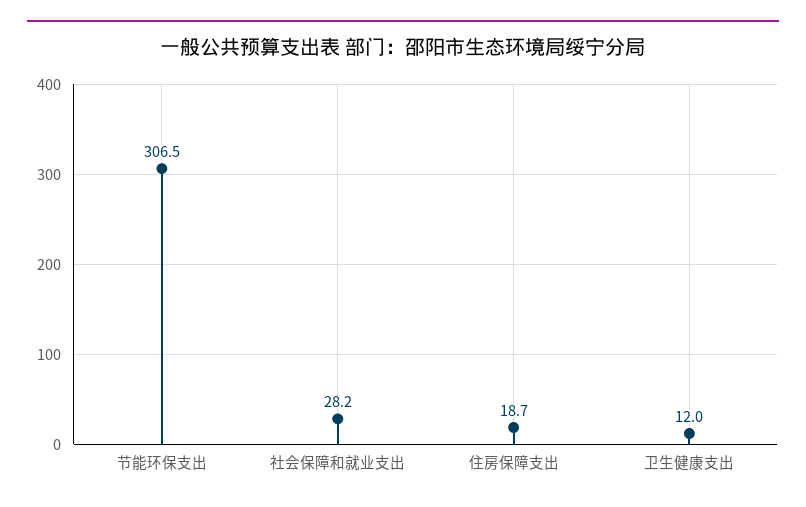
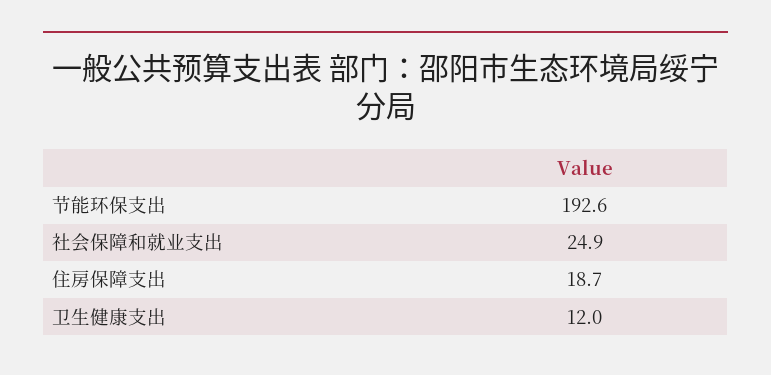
节能环保支出: 306.5 -> 192.6
社会保障和就业支出: 28.2 -> 24.9

